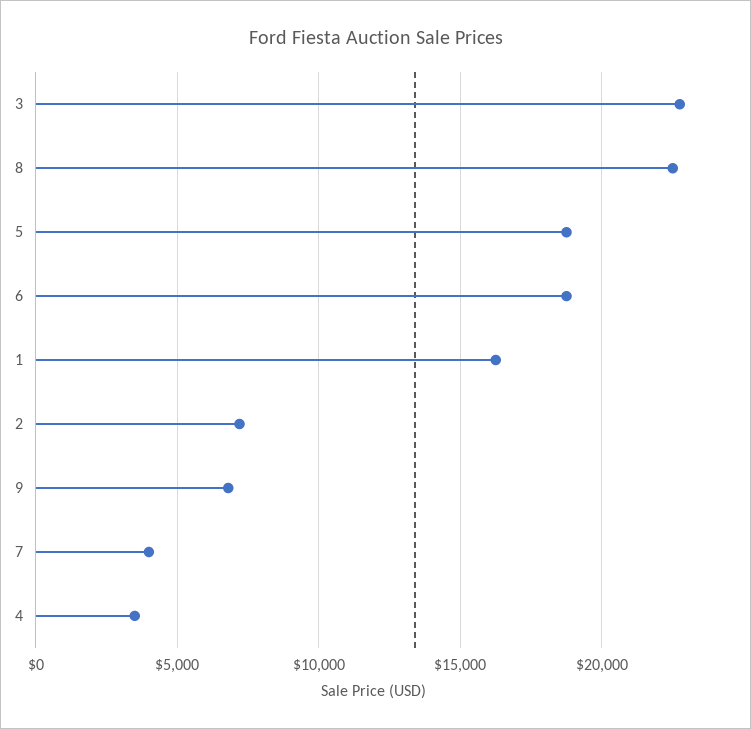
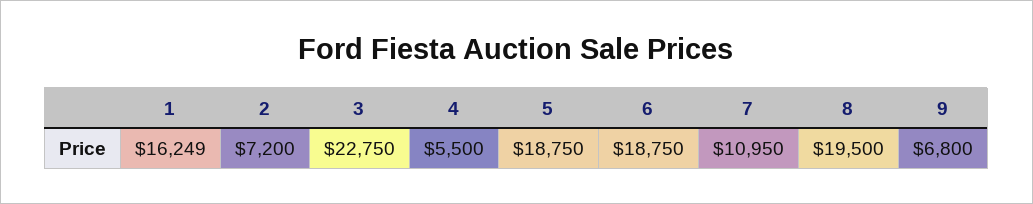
8: 22500 -> 19500
7: 4000 -> 10950
4: 3500 -> 5500

